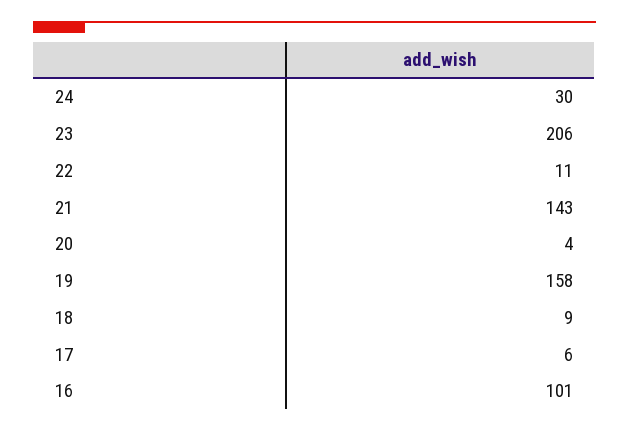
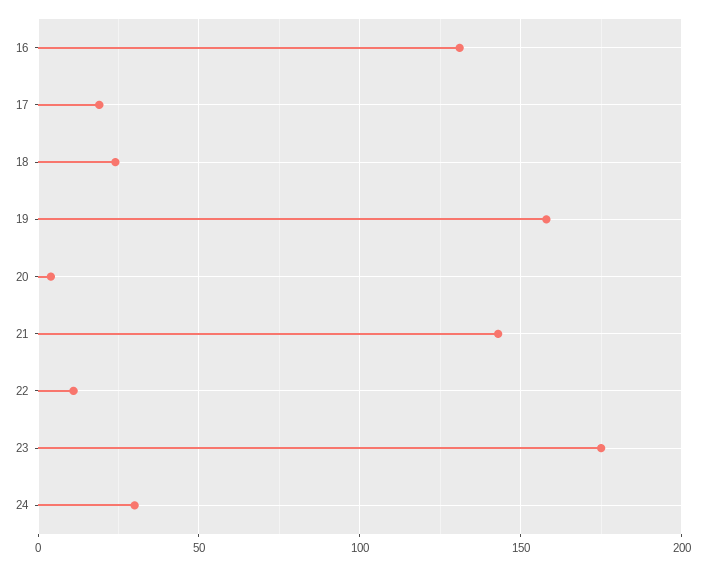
23: 206 -> 175
18: 9 -> 25
17: 6 -> 20
16: 101 -> 130

